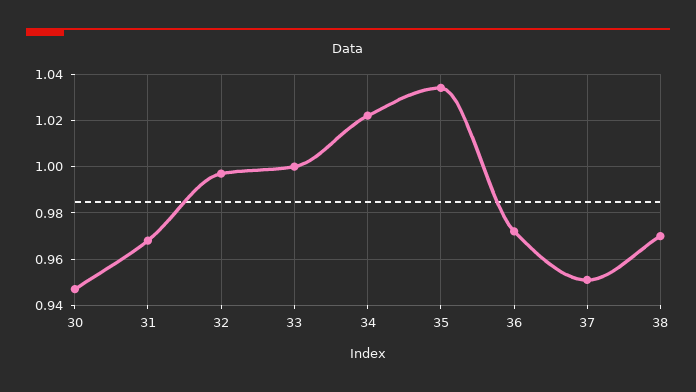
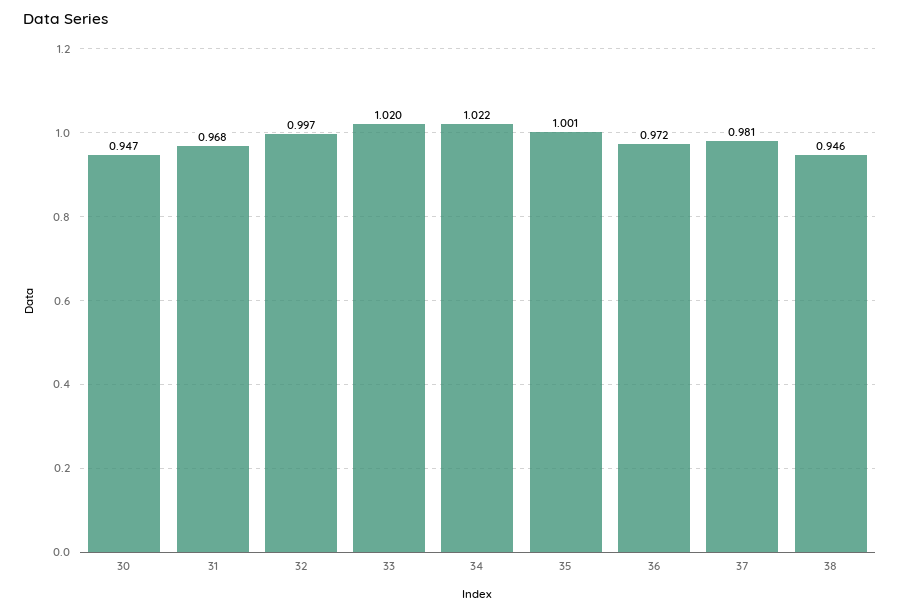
33: 1 -> 1.02
35: 1.035 -> 1.001
37: 0.95 -> 0.981
38: 0.97 -> 0.946

